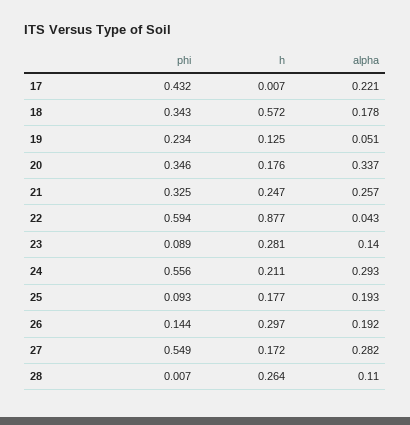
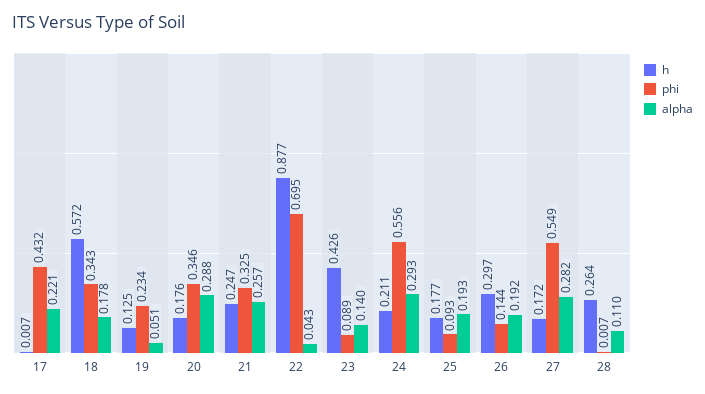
alpha, 20: 0.337 -> 0.288
phi, 22: 0.594 -> 0.695
h, 23: 0.281 -> 0.426

